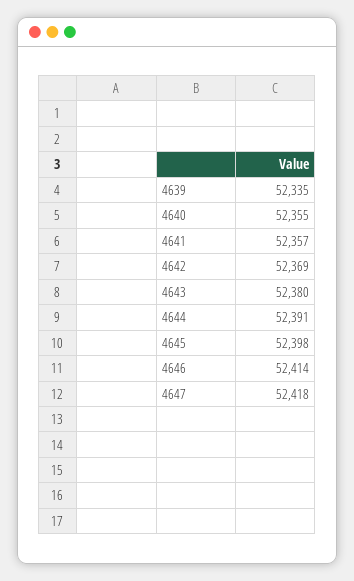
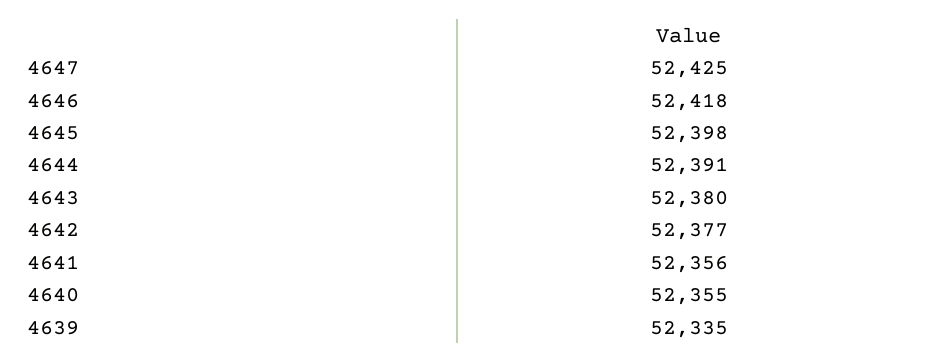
4641: 52357 -> 52356
4642: 52369 -> 52377
4646: 52414 -> 52418
4647: 52418 -> 52425

